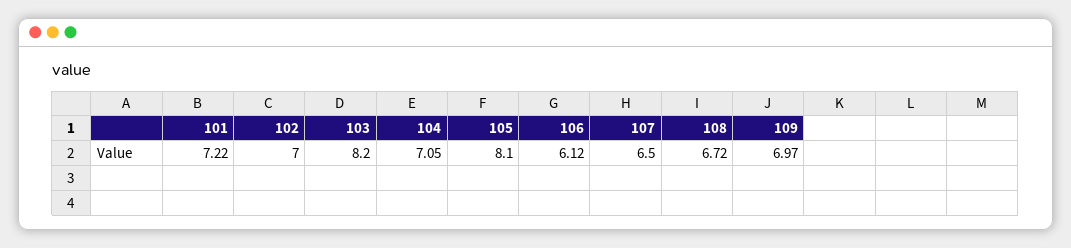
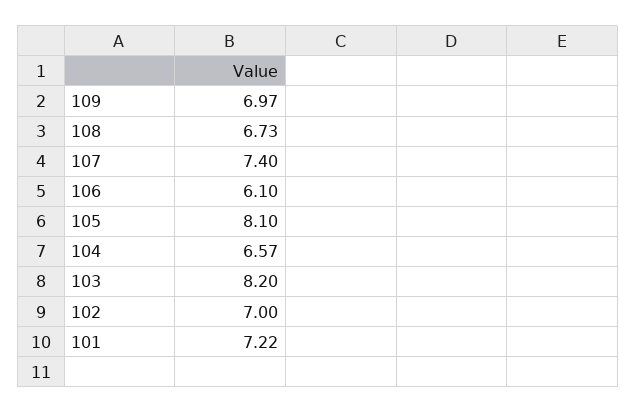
104: 7.05 -> 6.57
106: 6.12 -> 6.1
107: 6.5 -> 7.4
108: 6.72 -> 6.73

